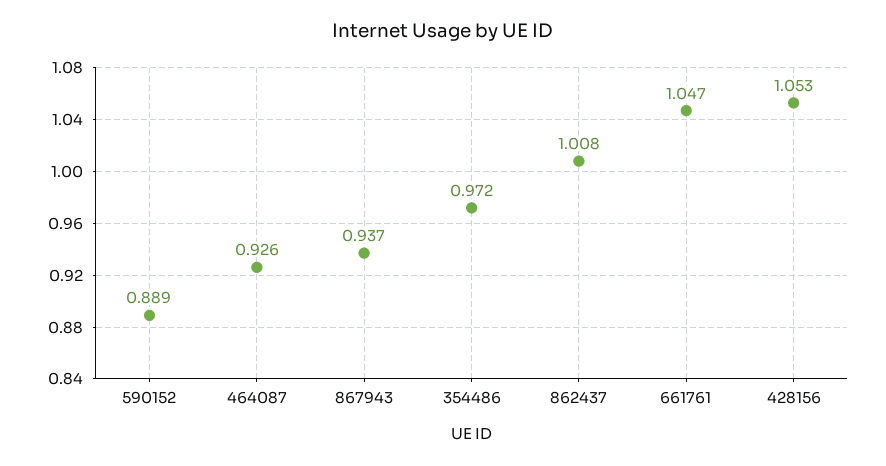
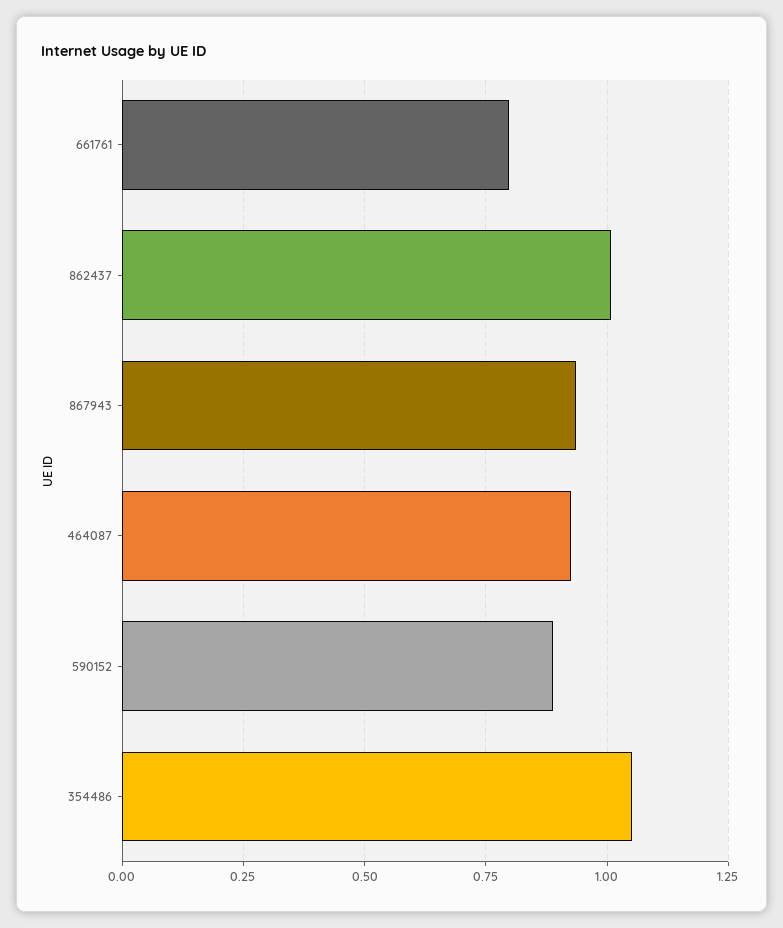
354486: 0.972 -> 1.05
661761: 1.047 -> 0.8
428156: 1.053 -> none

